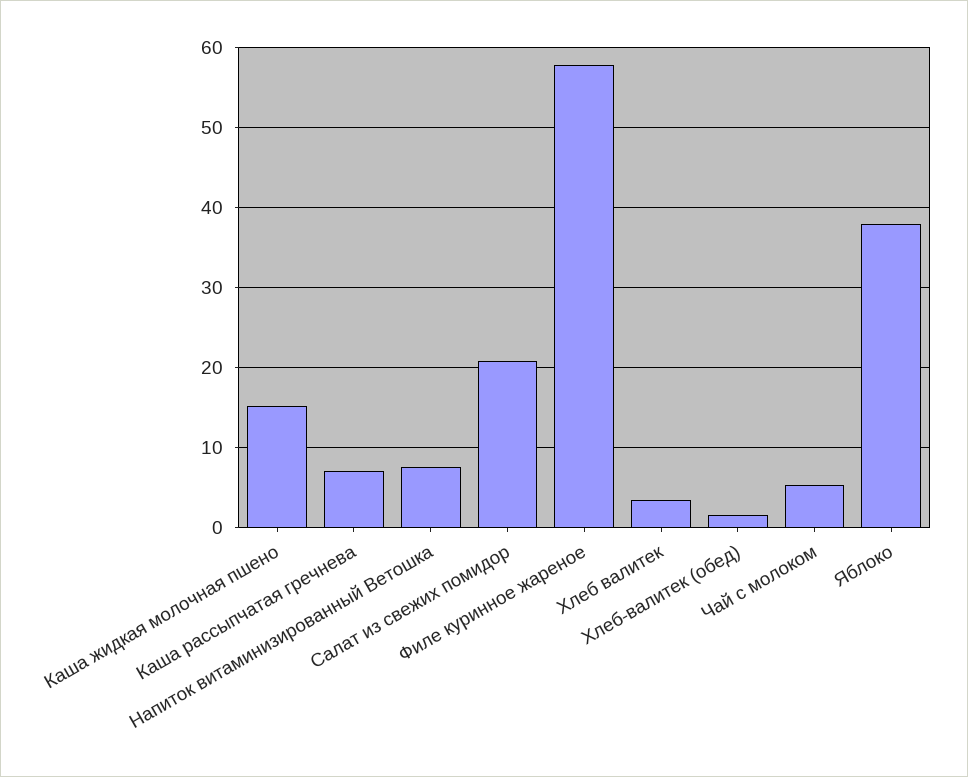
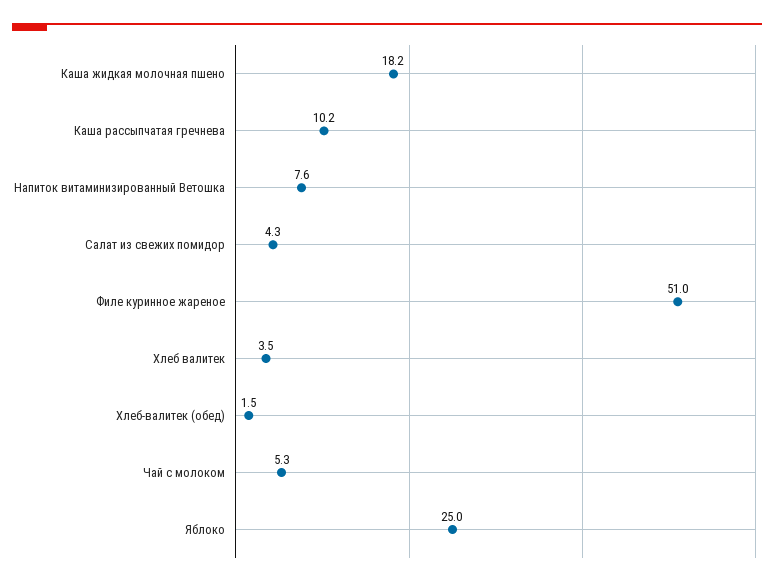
Каша жидкая молочная пшено: 15 -> 18.2
Каша рассыпчатая гречнева: 7 -> 10.2
Салат из свежих помидор: 21 -> 4.3
Филе куринное жареное: 58 -> 51
Яблоко: 38 -> 25

